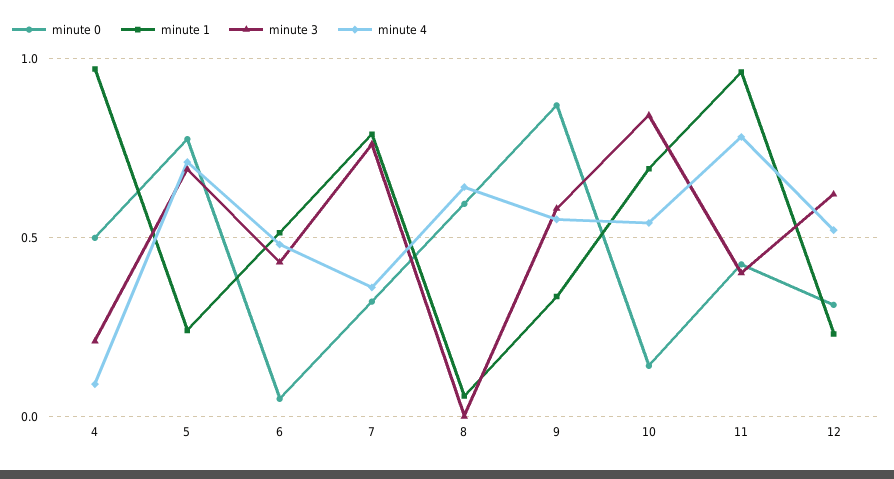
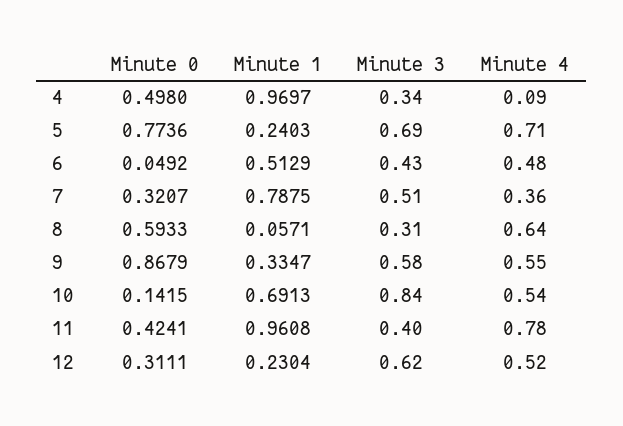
minute 3, 4: 0.2 -> 0.34
minute 3, 7: 0.75 -> 0.51
minute 3, 8: 0 -> 0.31

